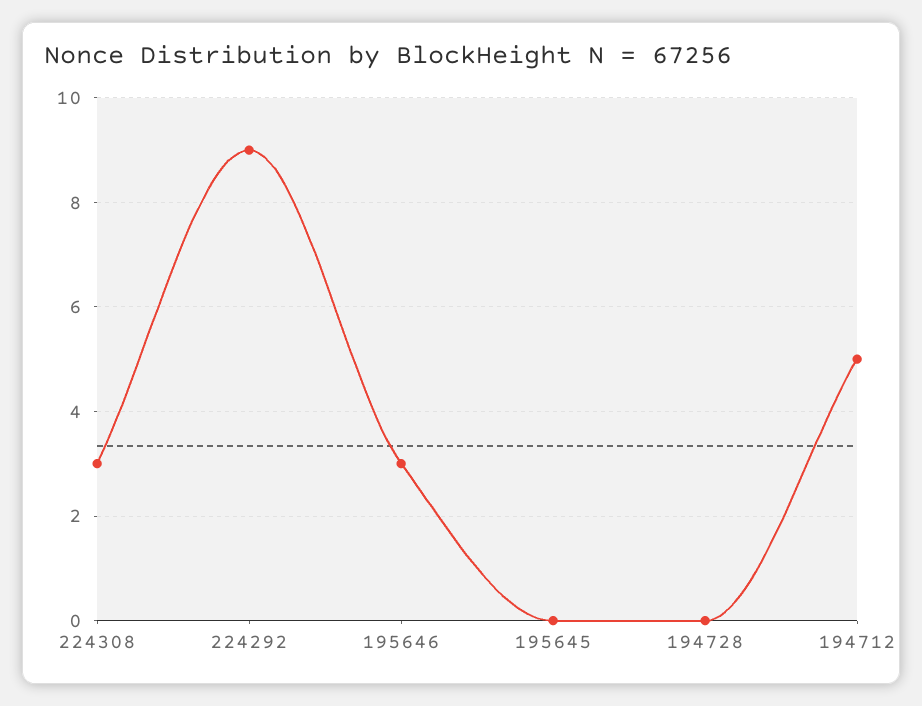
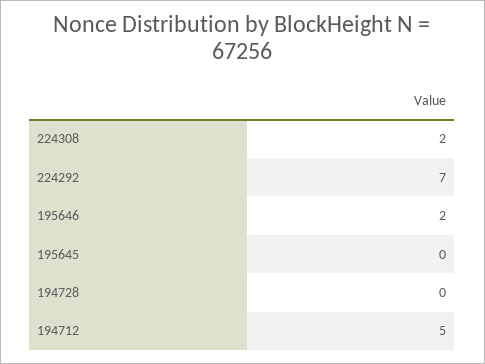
224308: 3 -> 2
224292: 9 -> 7
195646: 3 -> 2

